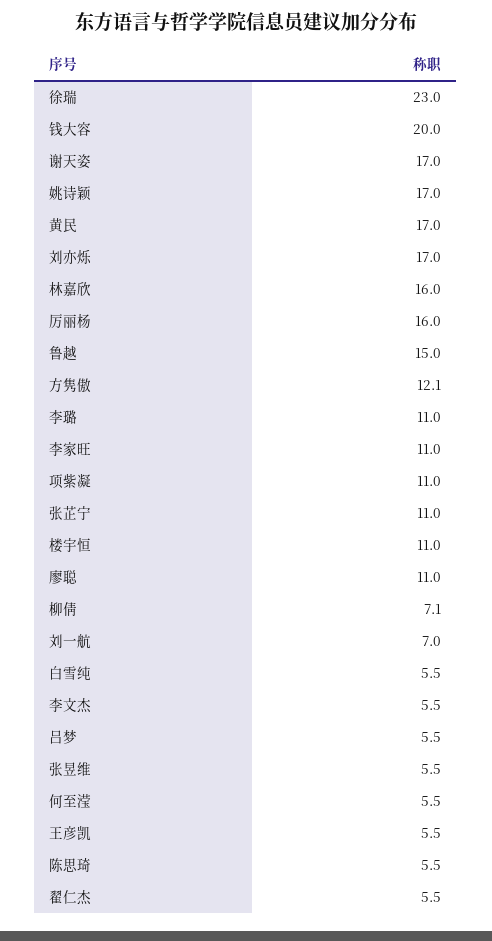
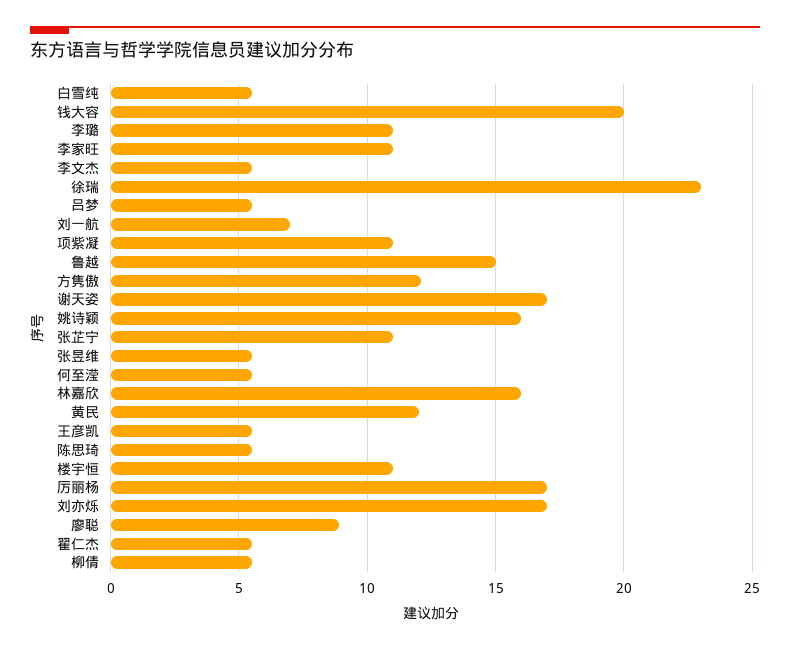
姚诗颖: 17 -> 16
黄民: 17 -> 12
厉丽杨: 16 -> 17
廖聪: 11 -> 9
柳倩: 7.1 -> 5.5

